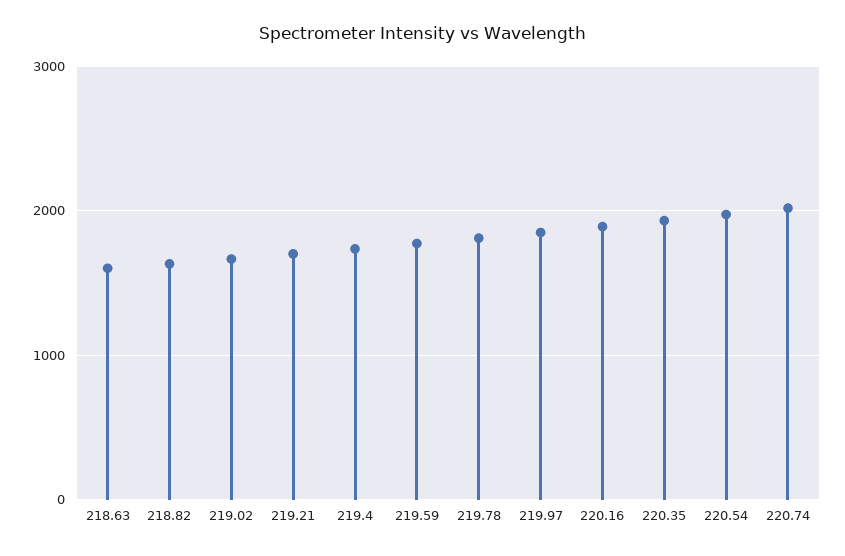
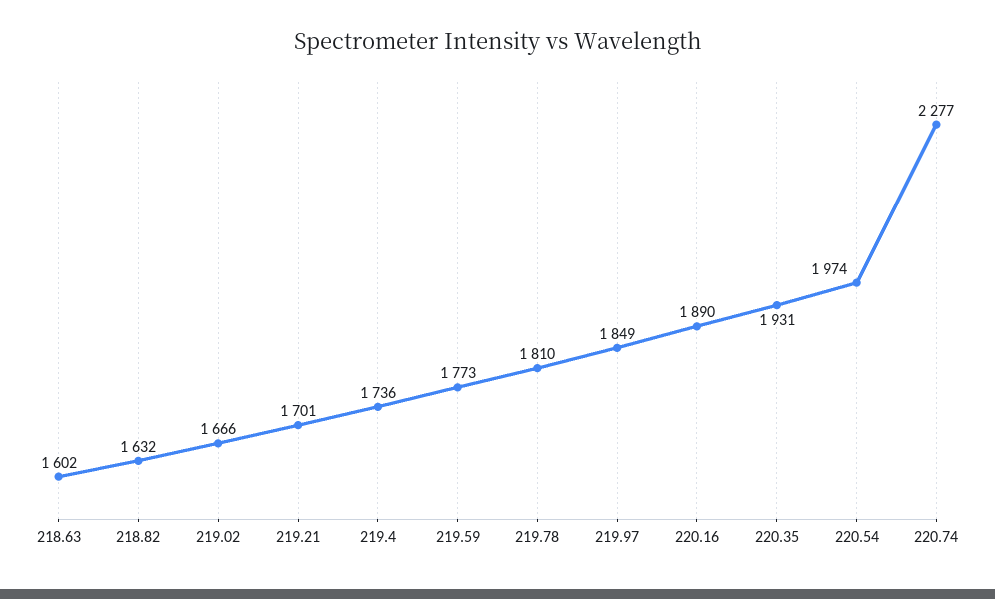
220.74: 2000 -> 2277

